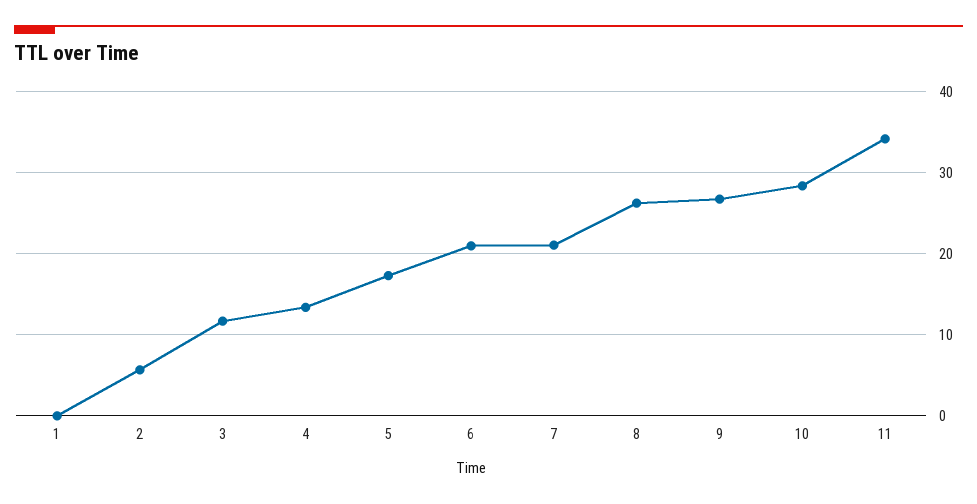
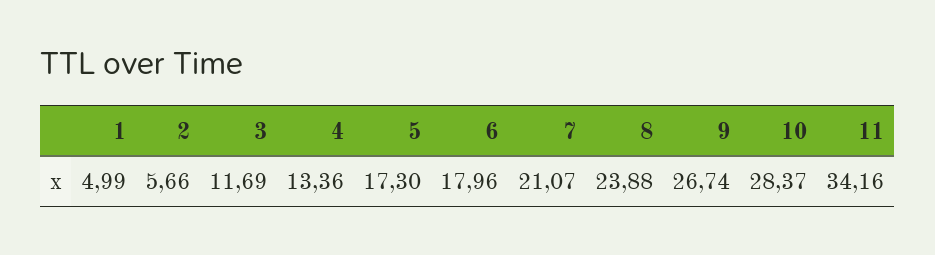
1: 0 -> 4.99
6: 21 -> 17.96
8: 26 -> 23.88

